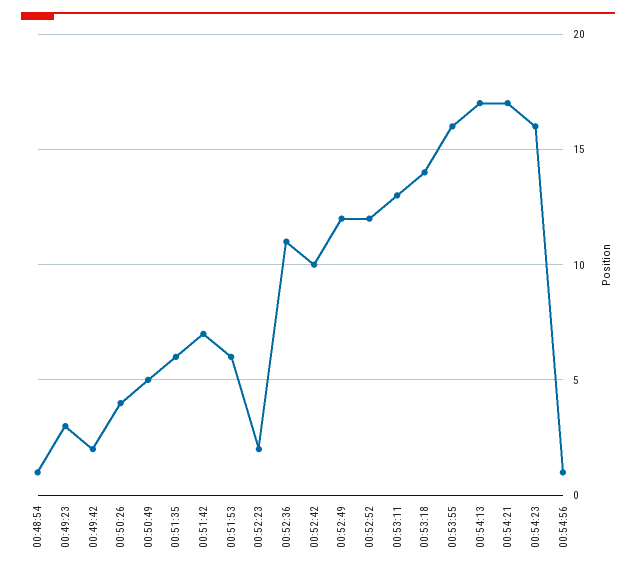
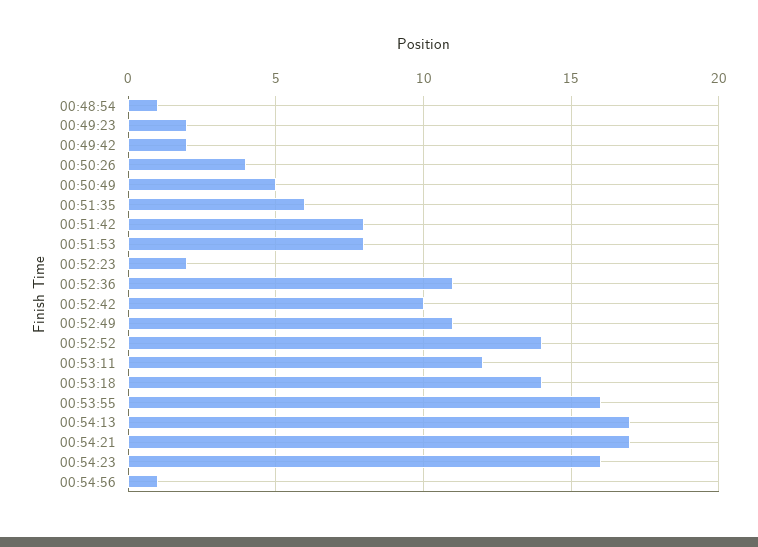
00:49:23: 3 -> 2
00:51:42: 7 -> 8
00:51:53: 6 -> 8
00:52:49: 12 -> 11
00:52:52: 12 -> 14
00:53:11: 13 -> 12

